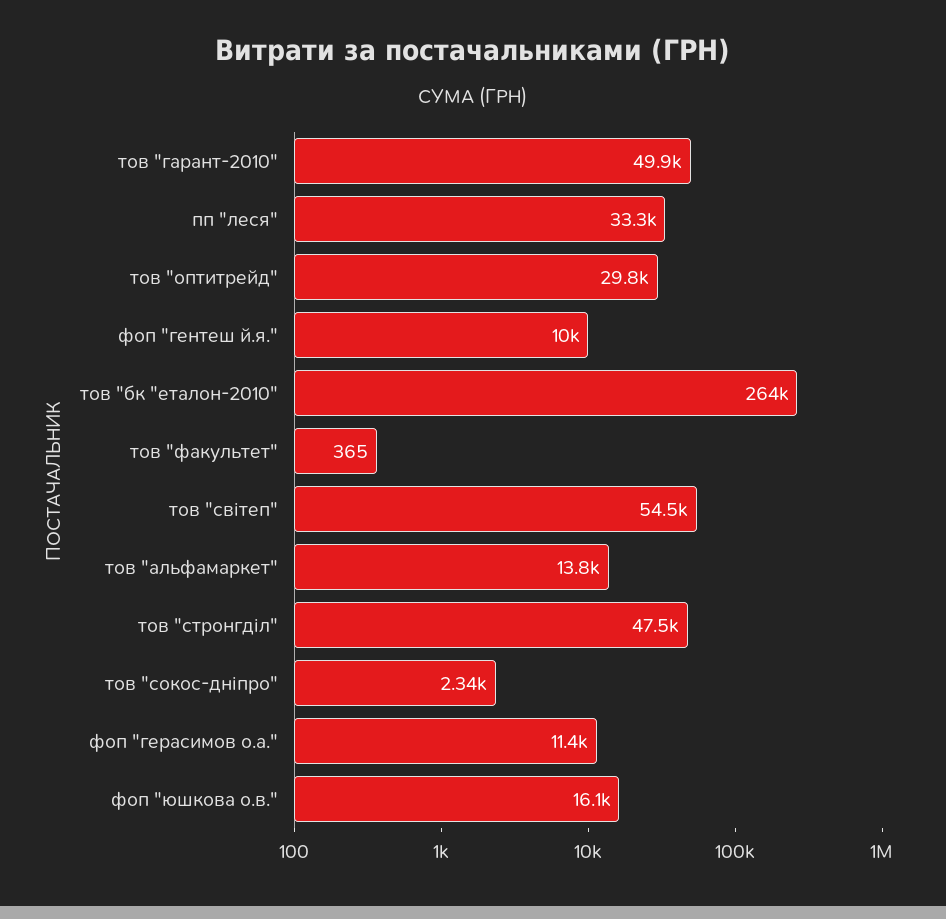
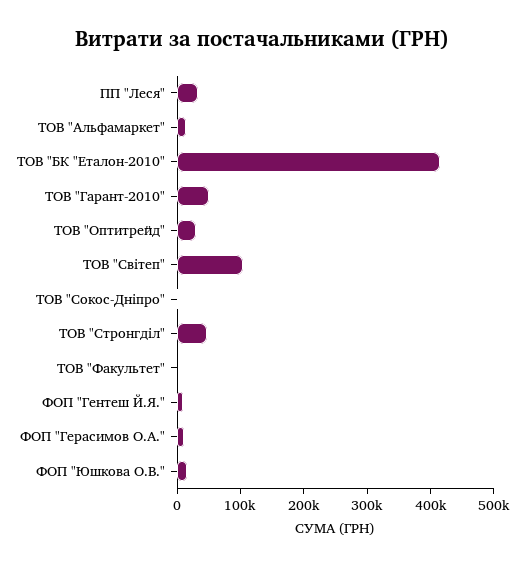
тов "бк "еталон-2010": 264000 -> 420000
тов "світеп": 54500 -> 100000

